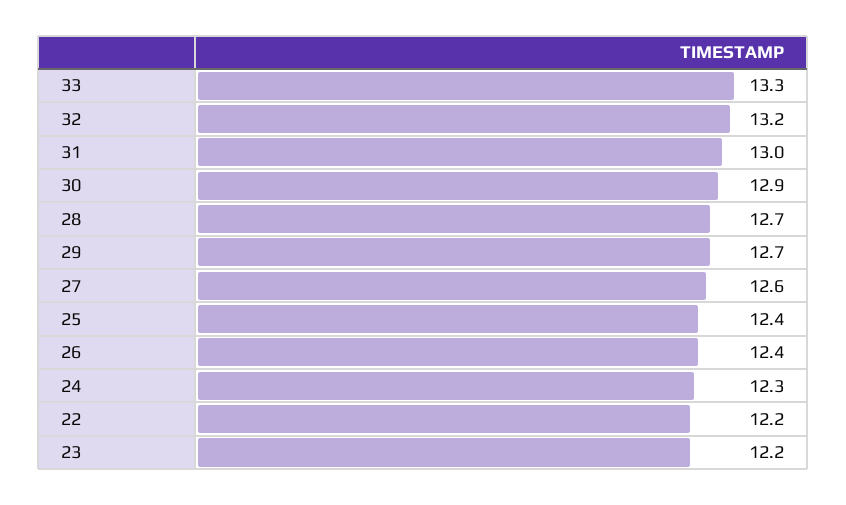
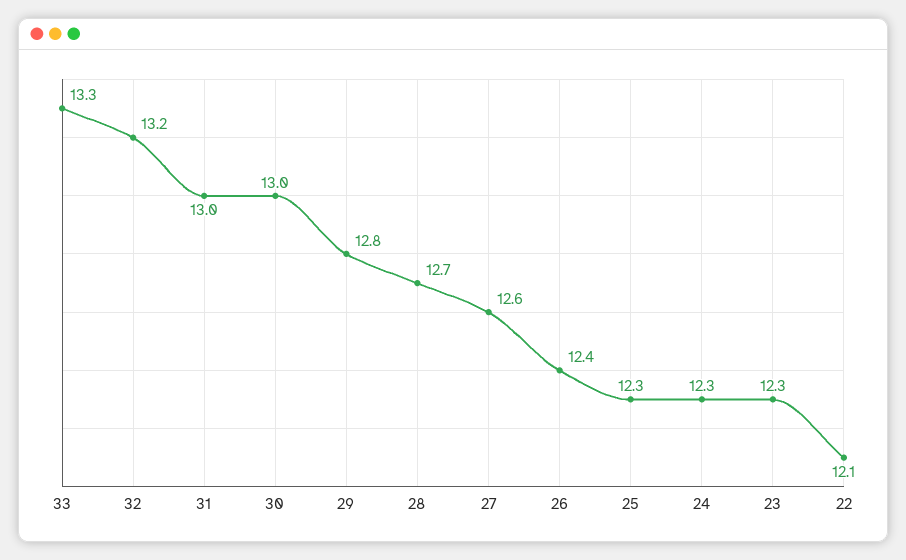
30: 12.9 -> 13
29: 12.7 -> 12.8
25: 12.4 -> 12.3
22: 12.2 -> 12.1
23: 12.2 -> 12.3

